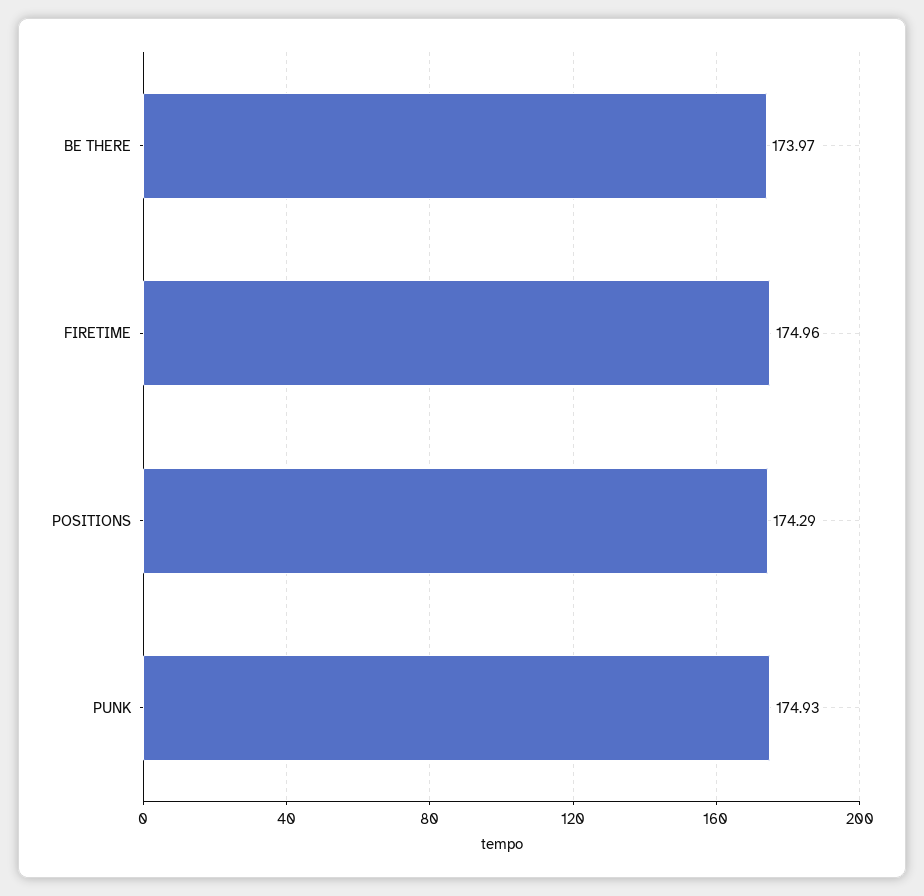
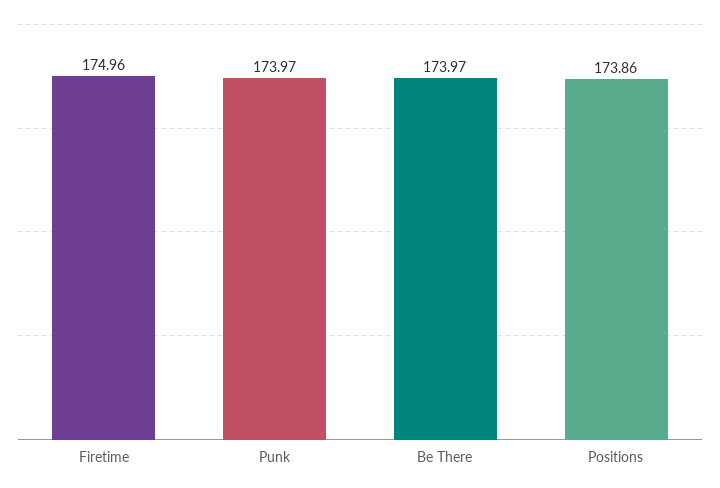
POSITIONS: 174.29 -> 173.86
PUNK: 174.93 -> 173.97

